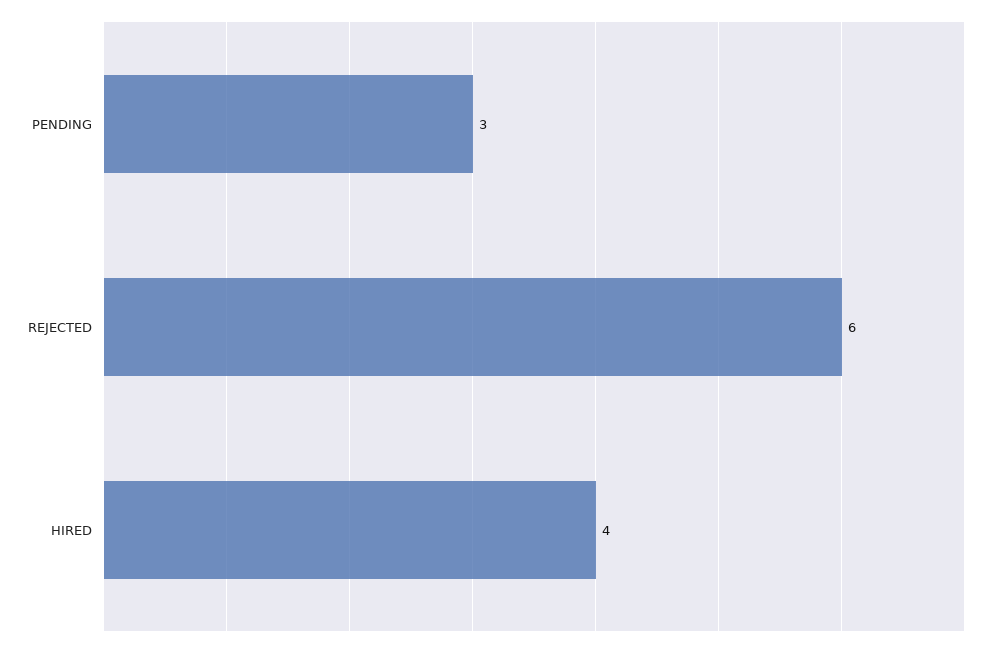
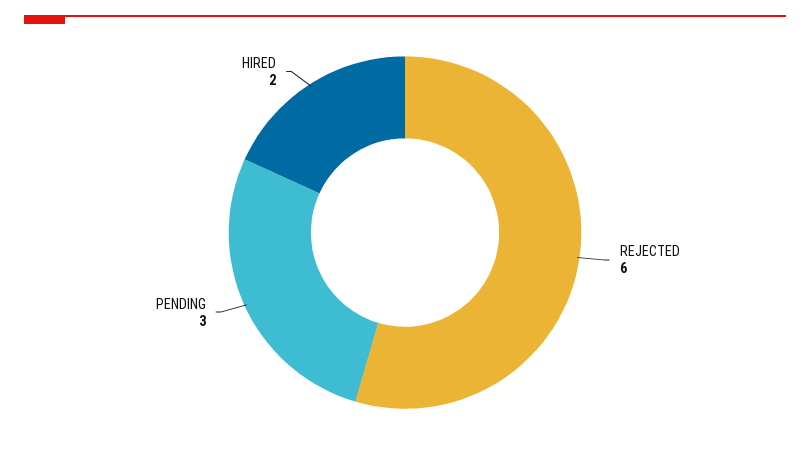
HIRED: 4 -> 2

